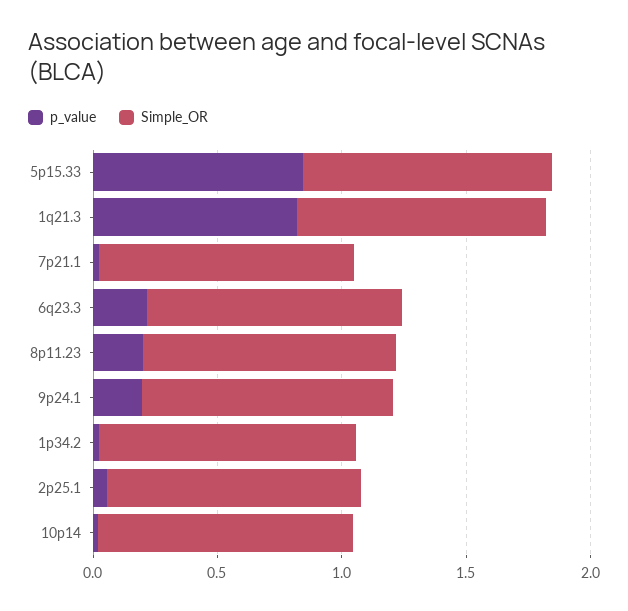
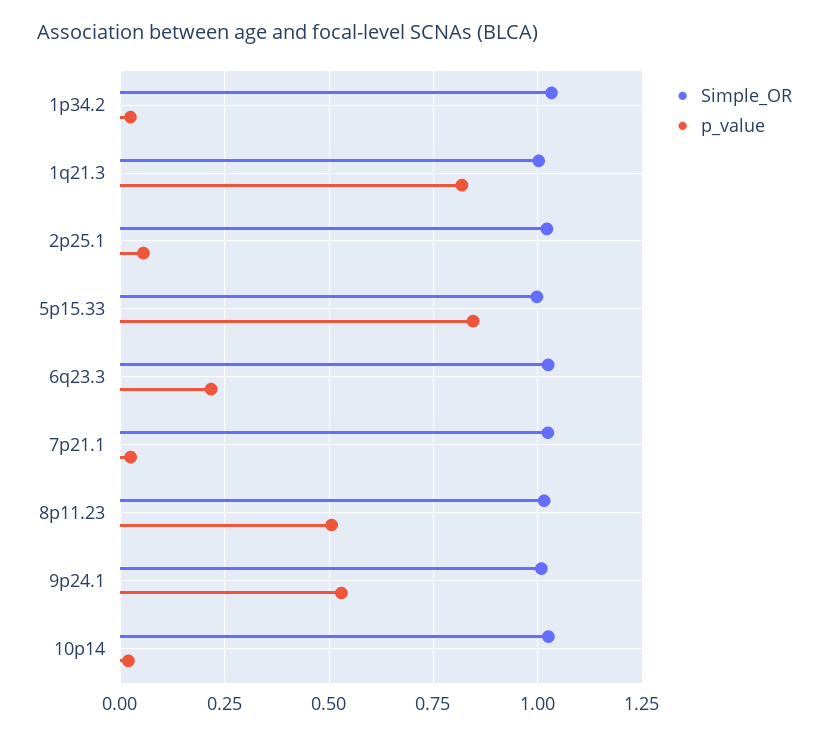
p_value, 8p11.23: 0.2 -> 0.5
p_value, 9p24.1: 0.2 -> 0.525

